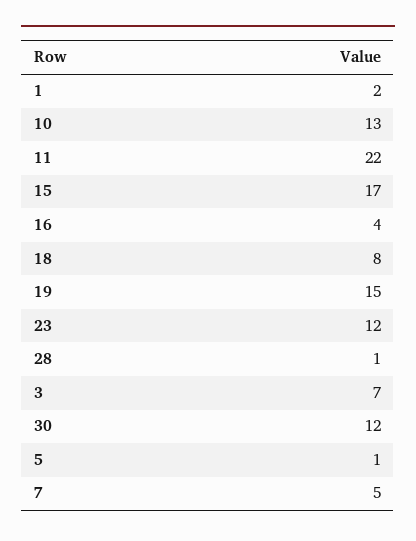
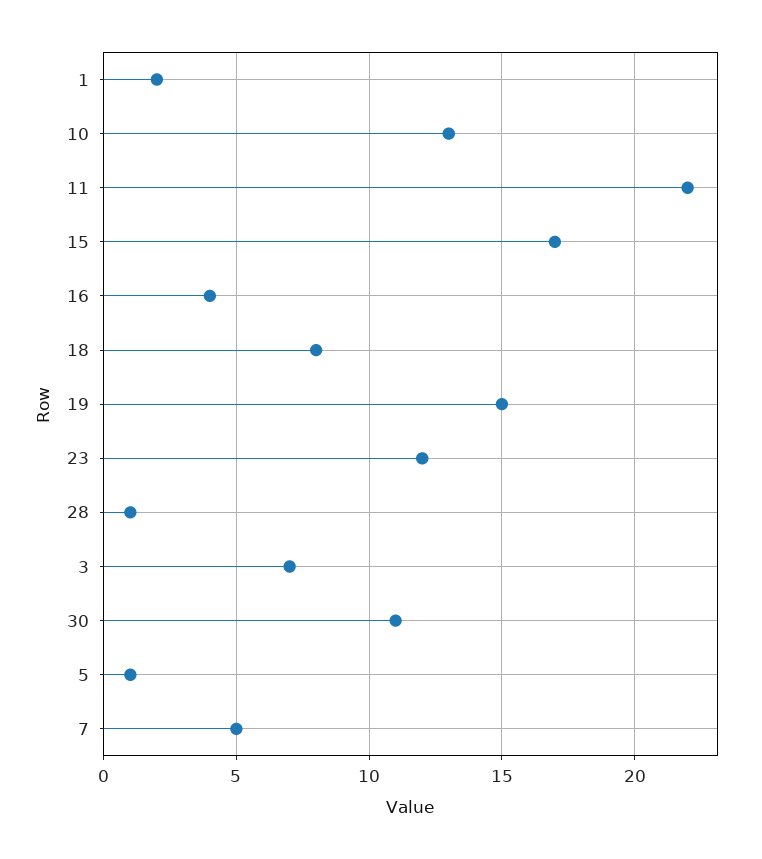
30: 12 -> 11

